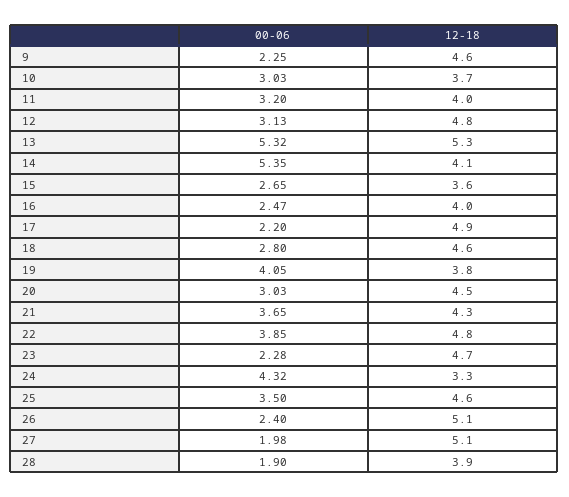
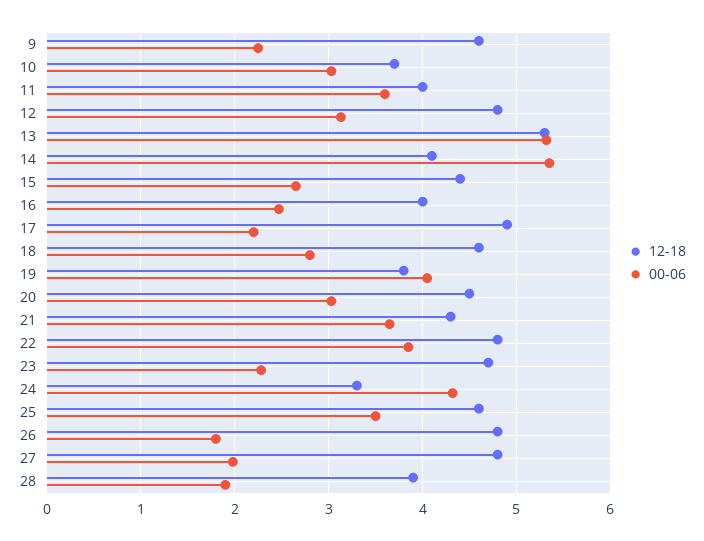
00-06, 11: 3.2 -> 3.6
12-18, 15: 3.6 -> 4.4
00-06, 26: 2.4 -> 1.8
12-18, 26: 5.1 -> 4.8
12-18, 27: 5.1 -> 4.8

